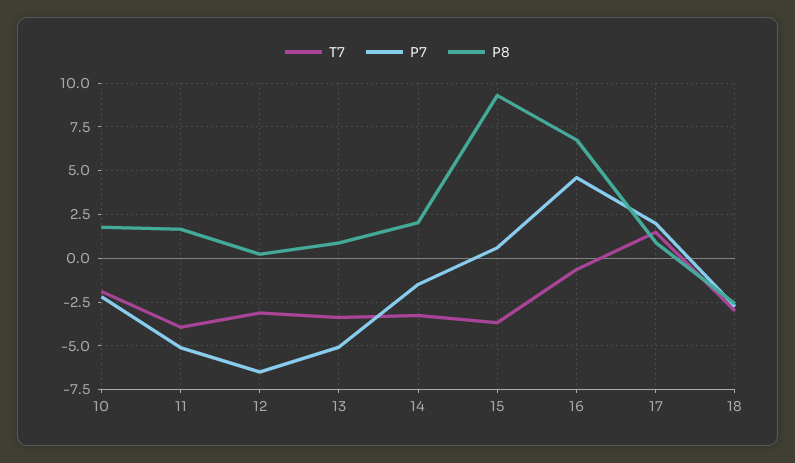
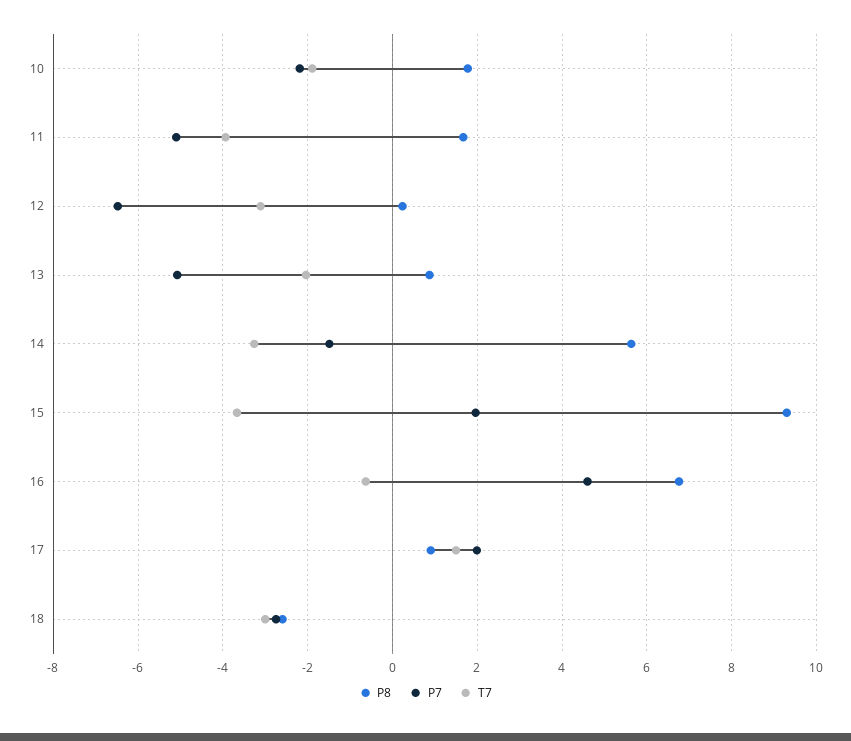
T7, 13: -3.5 -> -2
P8, 14: 2 -> 5.6
P7, 15: 0.5 -> 2

